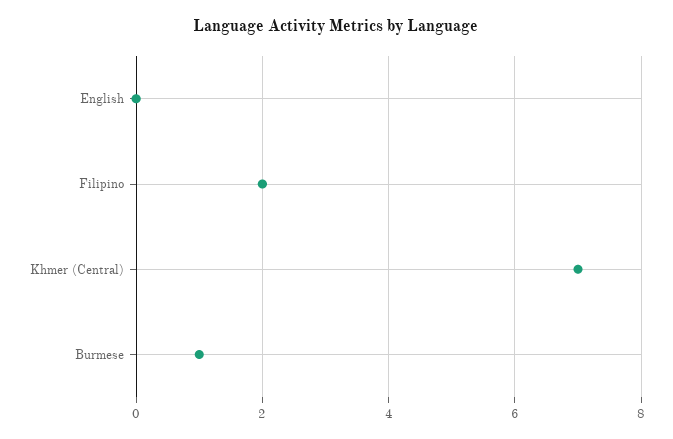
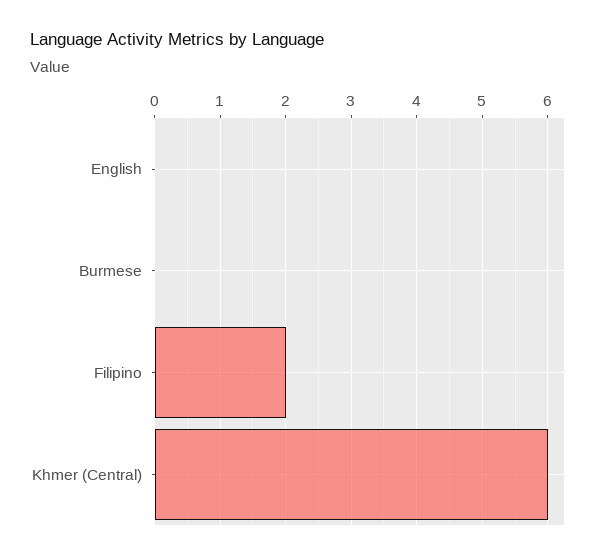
Khmer (Central): 7 -> 6
Burmese: 1 -> 0

